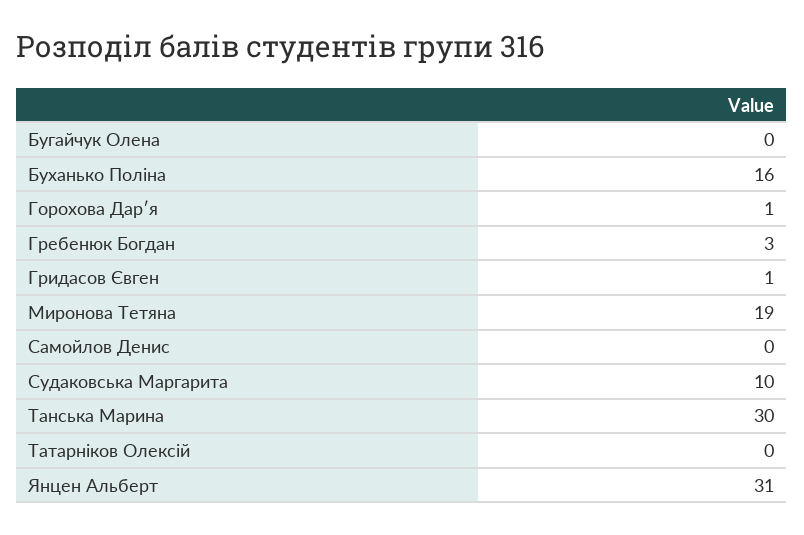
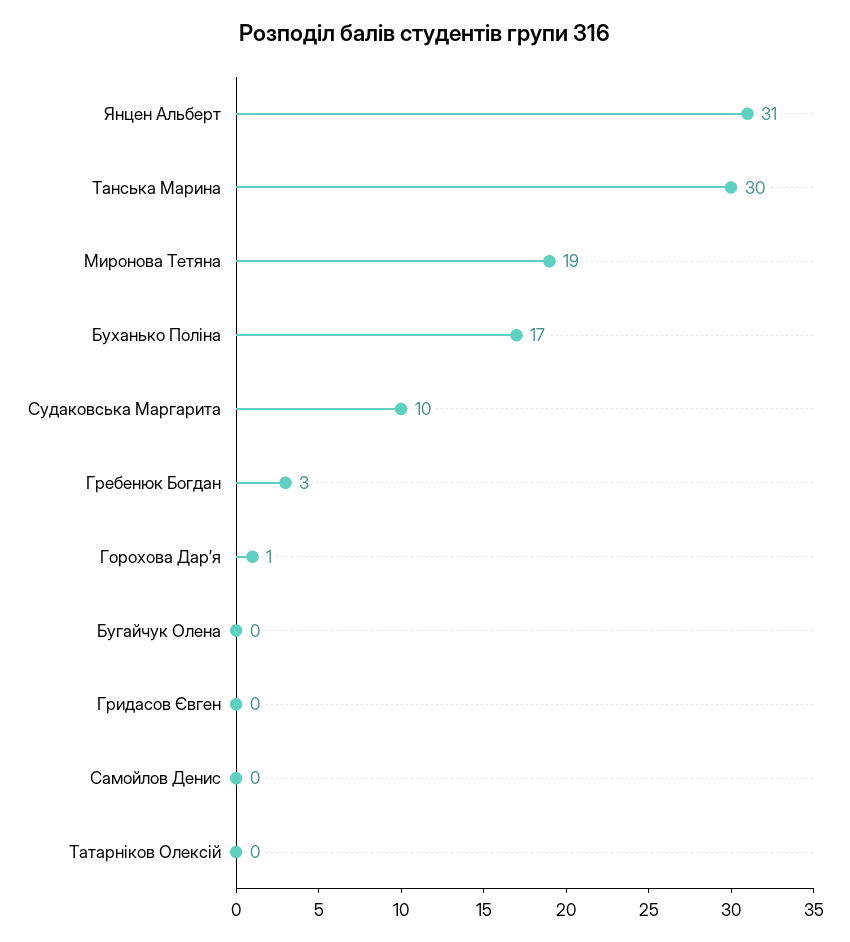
Буханько Поліна: 16 -> 17
Гридасов Євген: 1 -> 0

